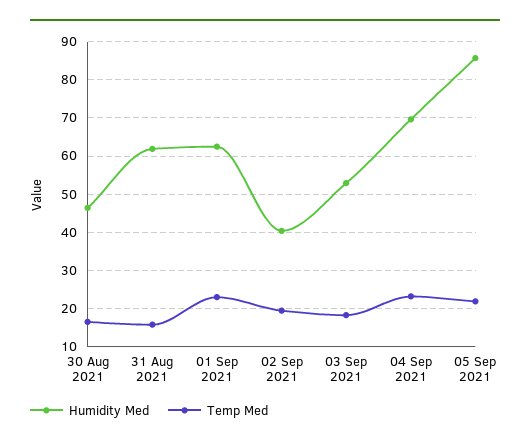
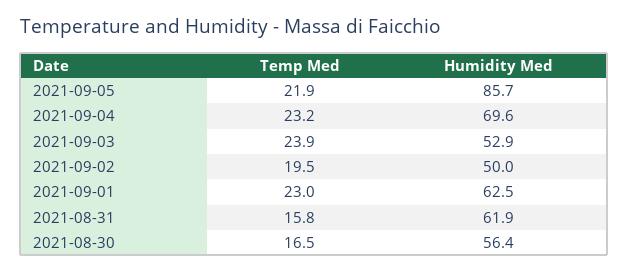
Humidity Med, 30 Aug 2021: 46 -> 56.4
Humidity Med, 02 Sep 2021: 40 -> 50
Temp Med, 03 Sep 2021: 18 -> 23.9

